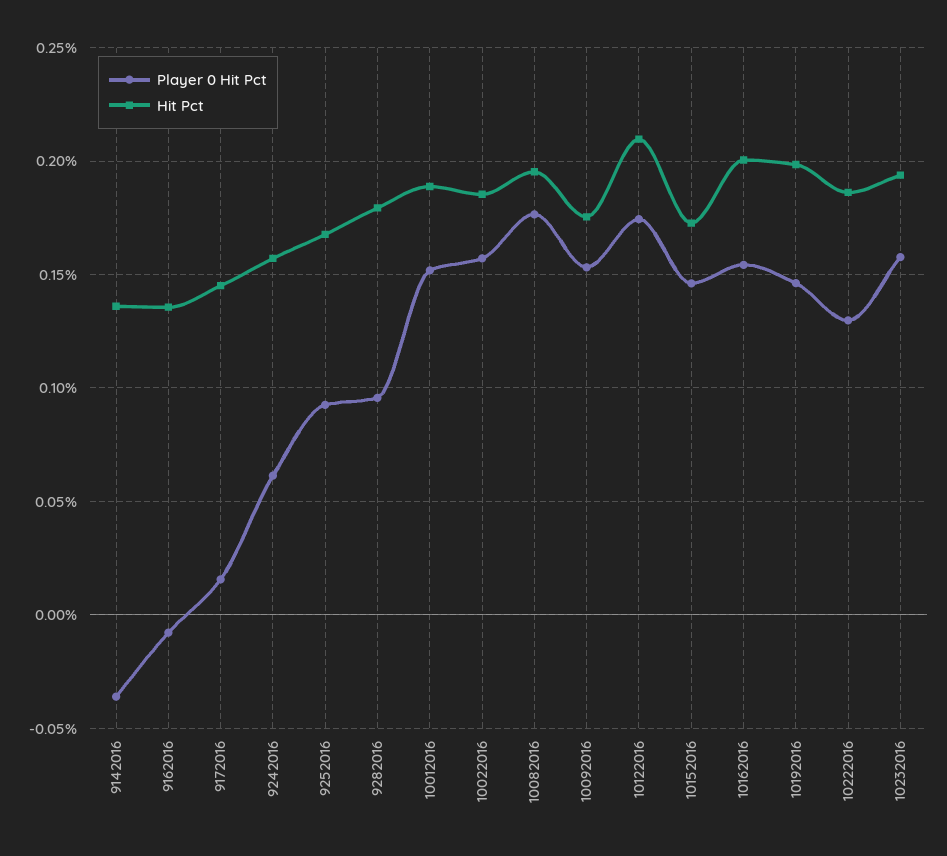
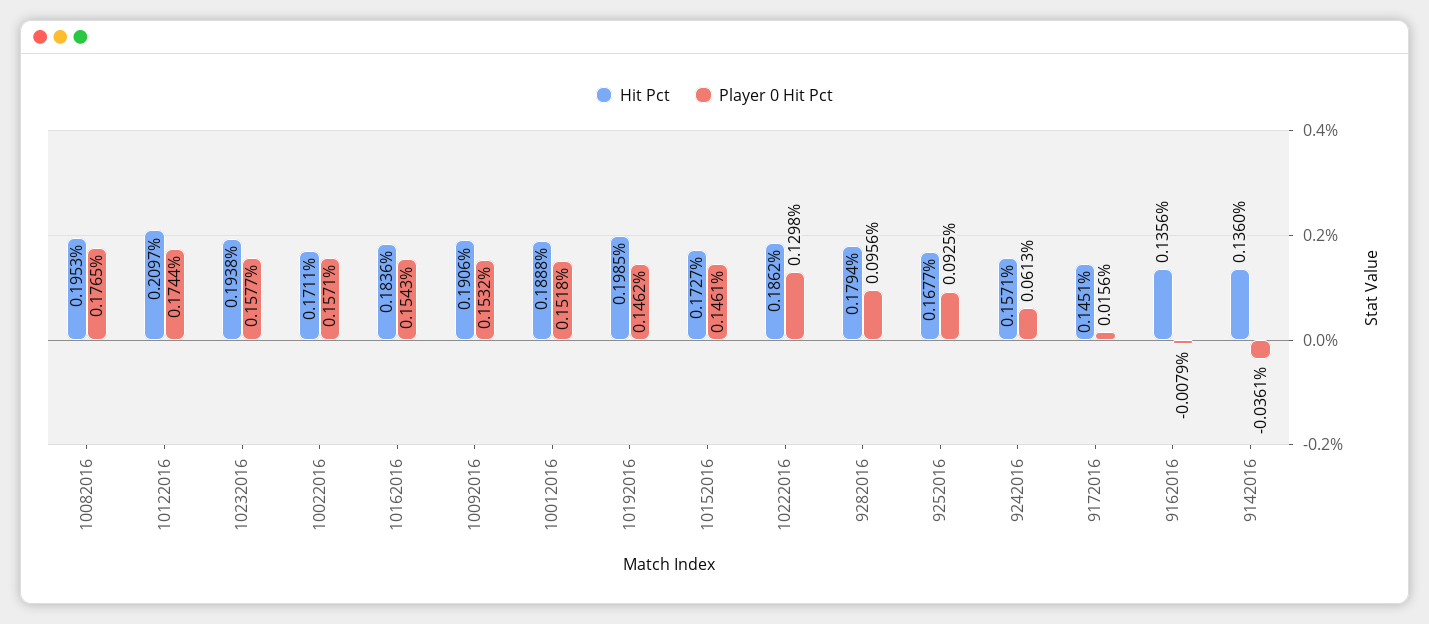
Hit Pct, 10022016: 0.185 -> 0.1711
Hit Pct, 10092016: 0.175 -> 0.1906
Hit Pct, 10162016: 0.2 -> 0.1836

